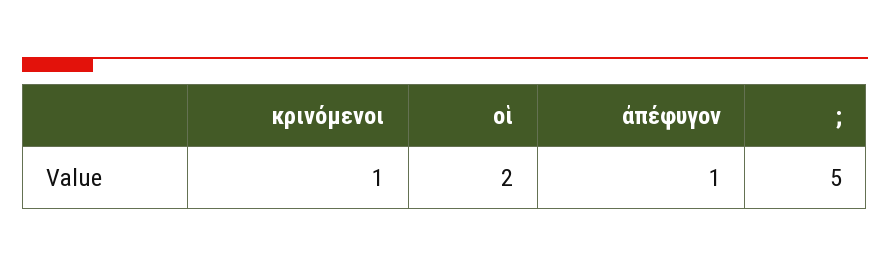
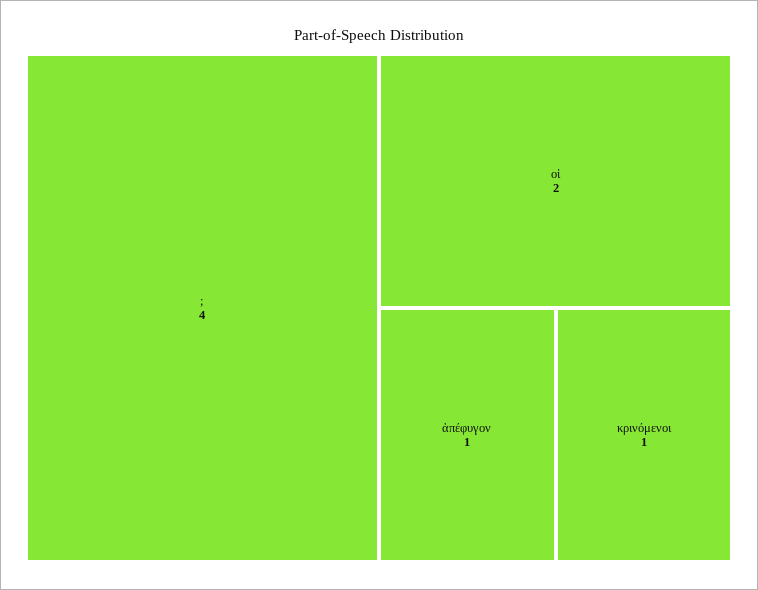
;: 5 -> 4

